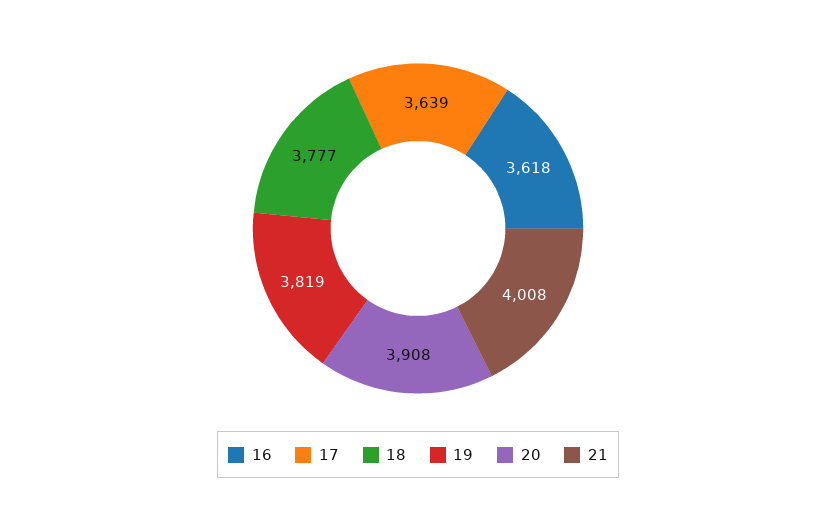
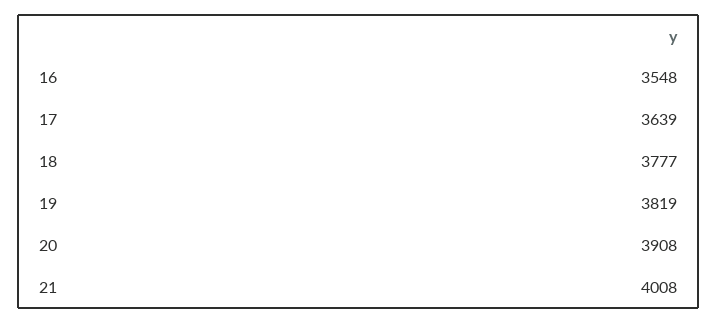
16: 3618 -> 3548

